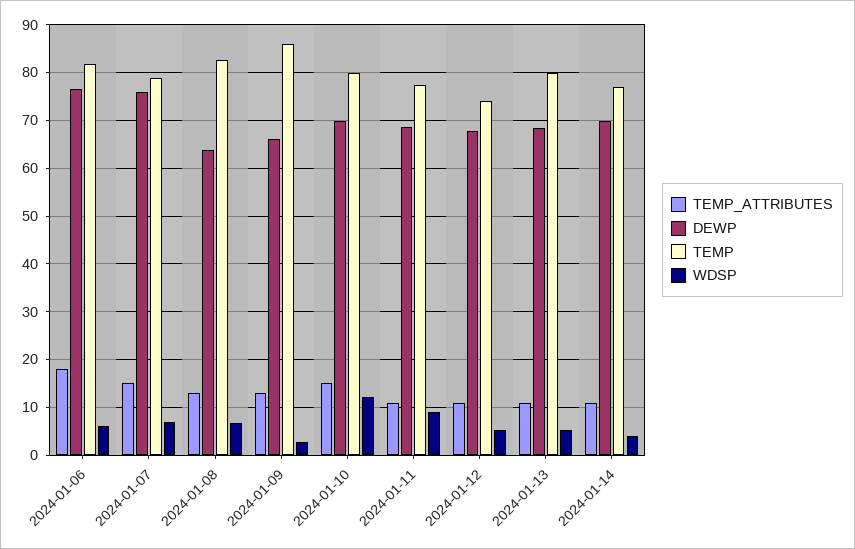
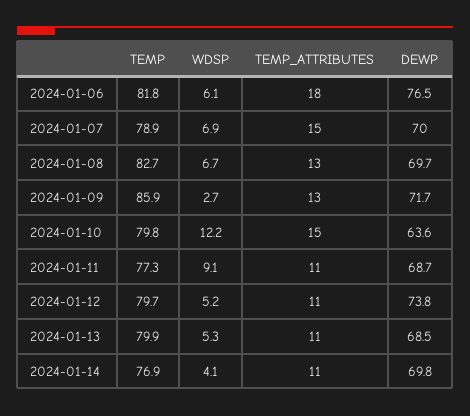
DEWP, 2024-01-07: 76 -> 70
DEWP, 2024-01-08: 64 -> 69.7
DEWP, 2024-01-09: 66 -> 71.7
DEWP, 2024-01-10: 70 -> 63.6
DEWP, 2024-01-12: 68 -> 73.8
TEMP, 2024-01-12: 74 -> 79.7

